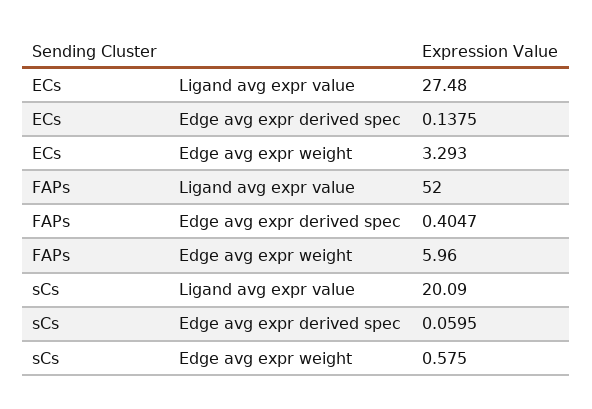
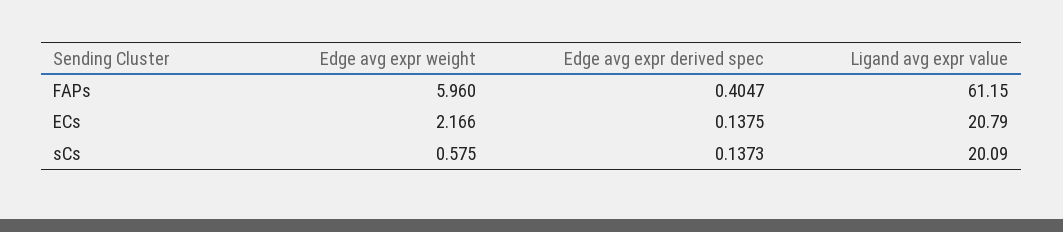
ECs, Ligand avg expr value: 27.48 -> 20.79
ECs, Edge avg expr weight: 3.293 -> 2.166
FAPs, Ligand avg expr value: 52 -> 61.15
sCs, Edge avg expr derived spec: 0.0595 -> 0.1373

